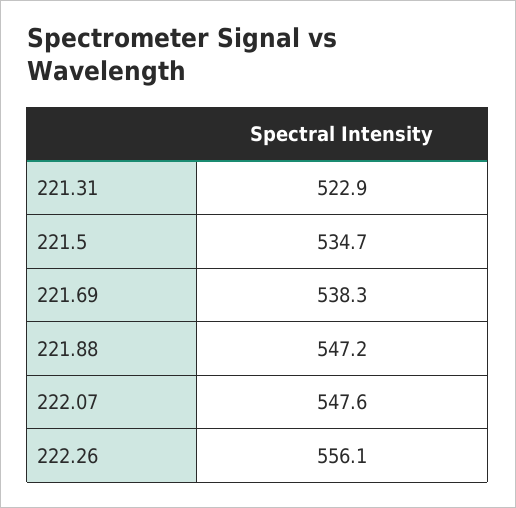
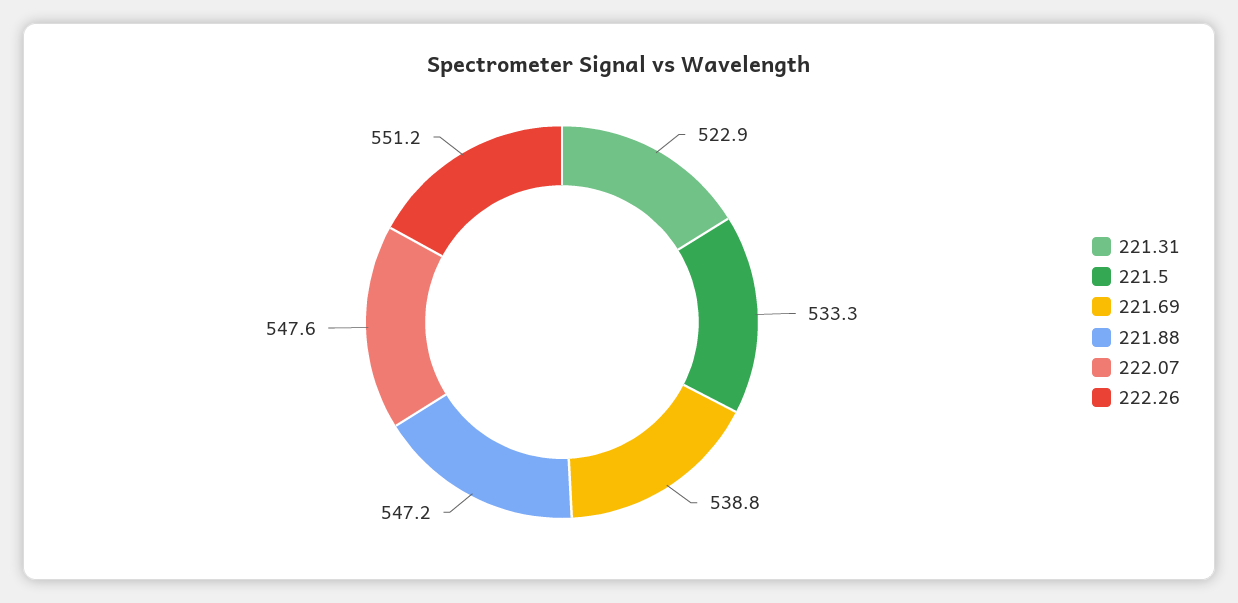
221.5: 534.7 -> 533.3
221.69: 538.3 -> 538.8
222.26: 556.1 -> 551.2

